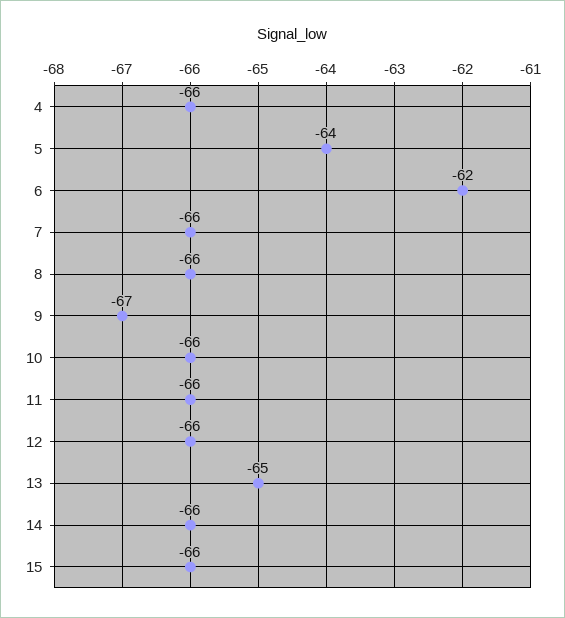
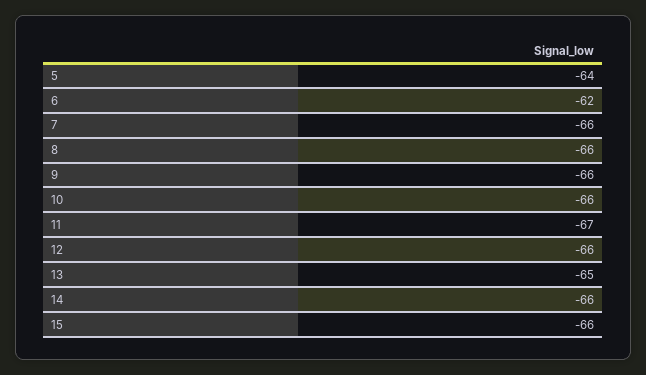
4: -66 -> none
9: -67 -> -66
11: -66 -> -67

